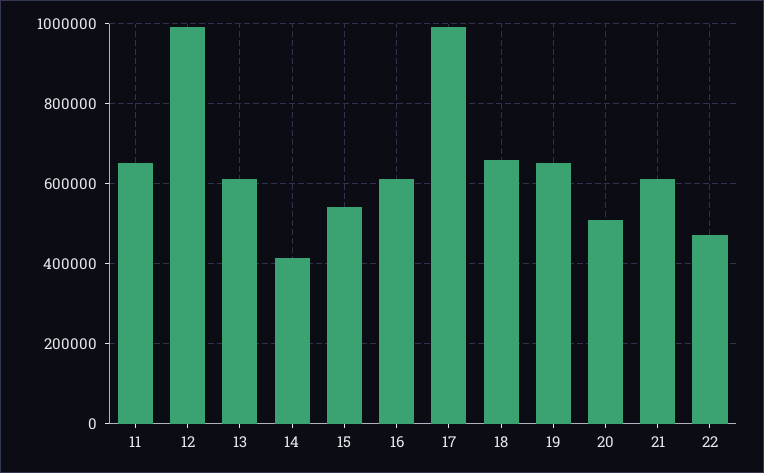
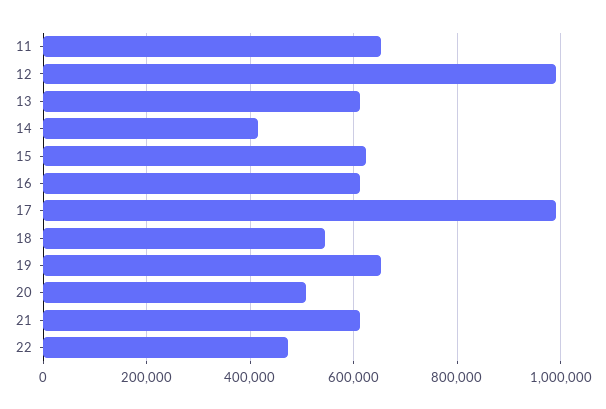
15: 540000 -> 620000
18: 660000 -> 540000

